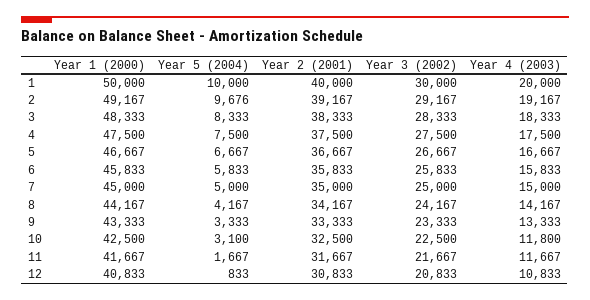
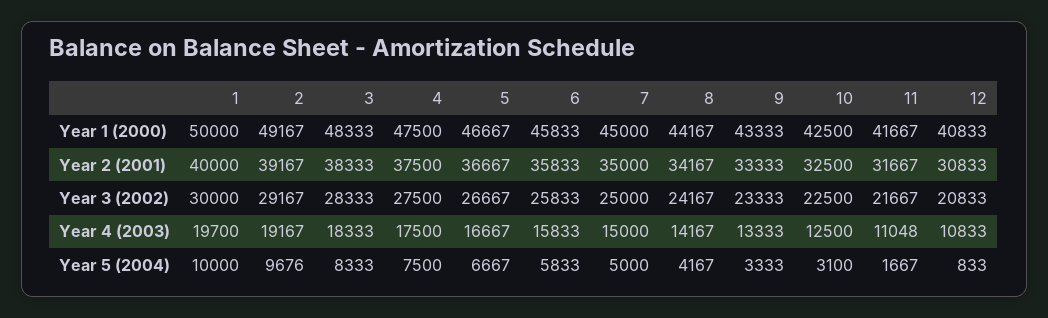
Year 4 (2003), 1: 20000 -> 19700
Year 4 (2003), 10: 11800 -> 12500
Year 4 (2003), 11: 11667 -> 11048

